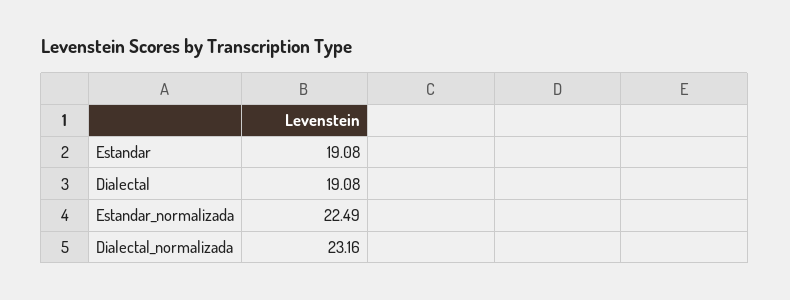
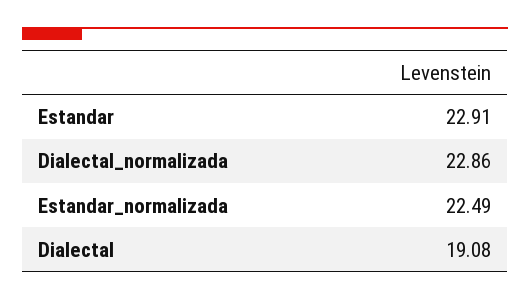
Estandar: 19.08 -> 22.91
Dialectal_normalizada: 23.16 -> 22.86

